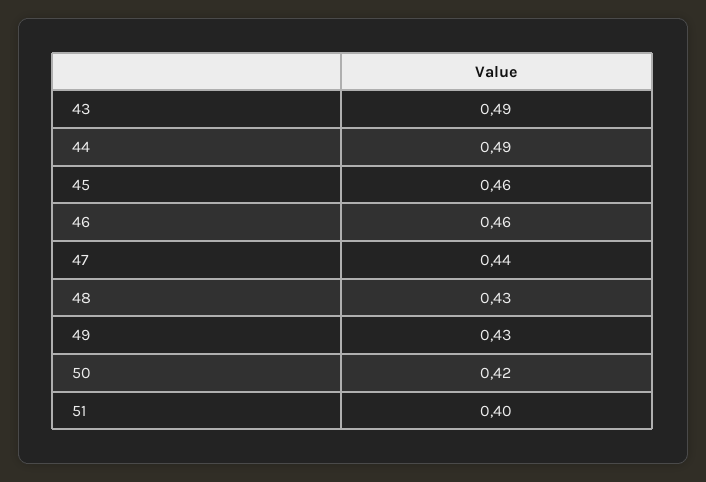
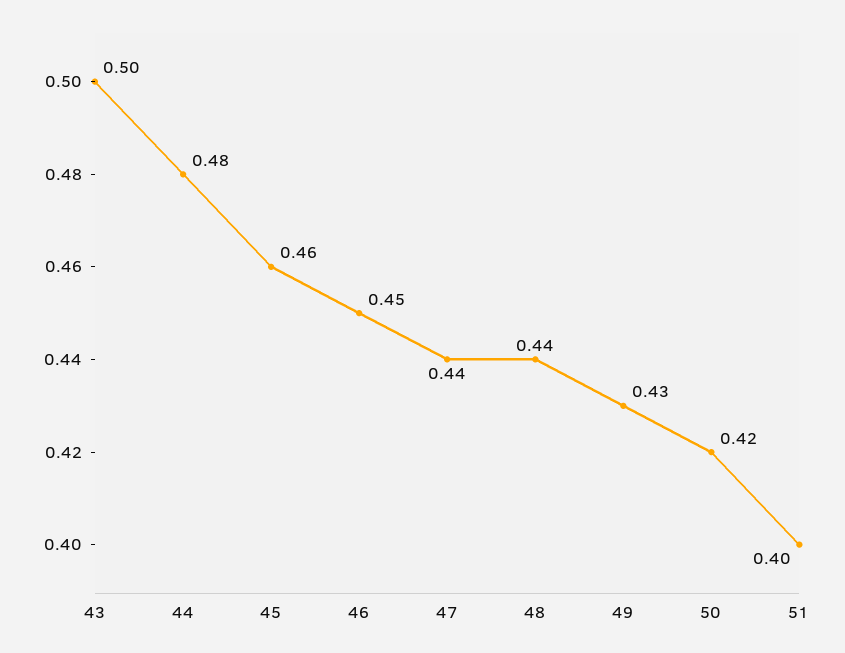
43: 0.49 -> 0.5
44: 0.49 -> 0.48
46: 0.46 -> 0.45
48: 0.43 -> 0.44

